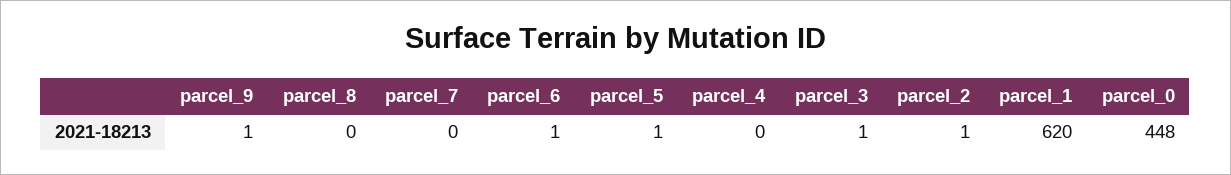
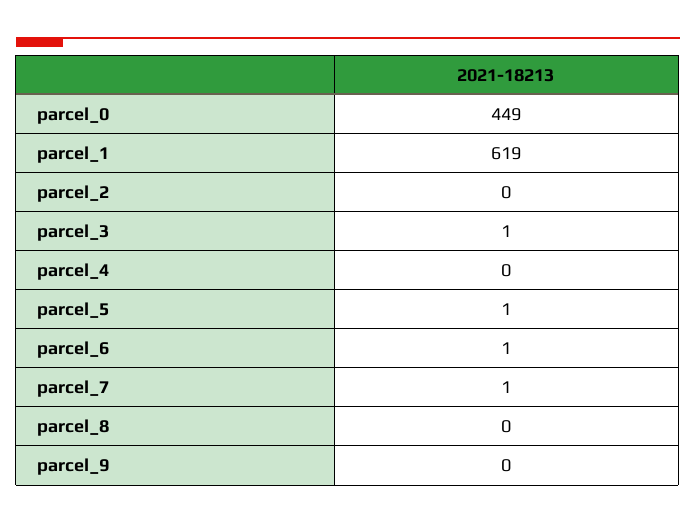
parcel_9: 1 -> 0
parcel_7: 0 -> 1
parcel_2: 1 -> 0
parcel_1: 620 -> 619
parcel_0: 448 -> 449

